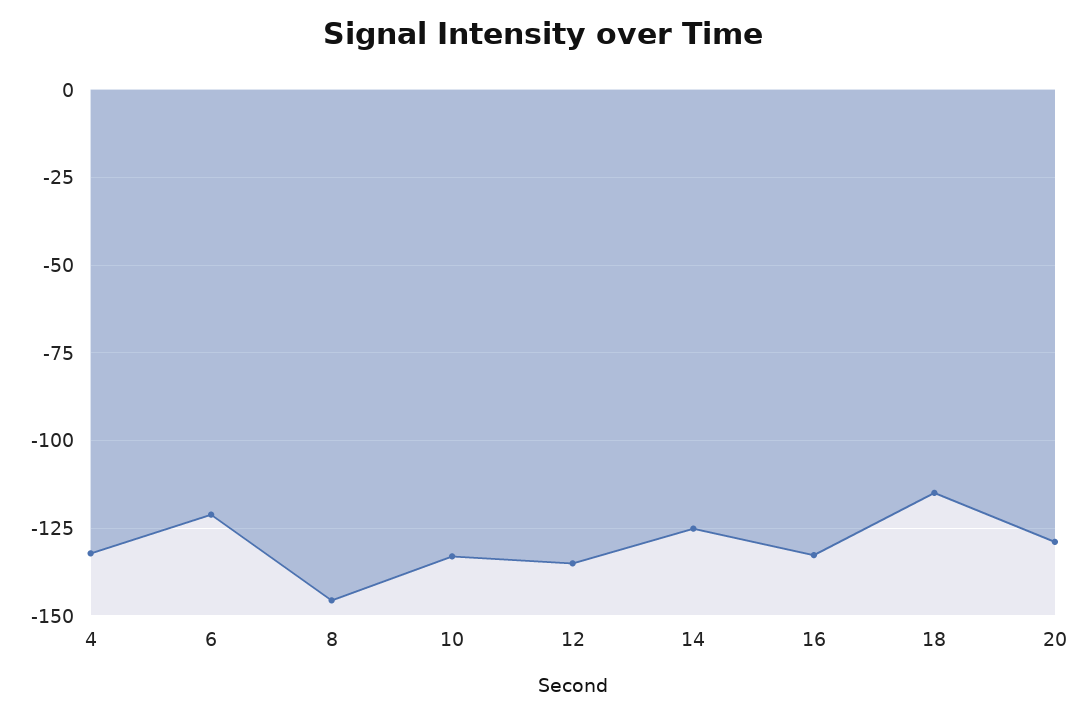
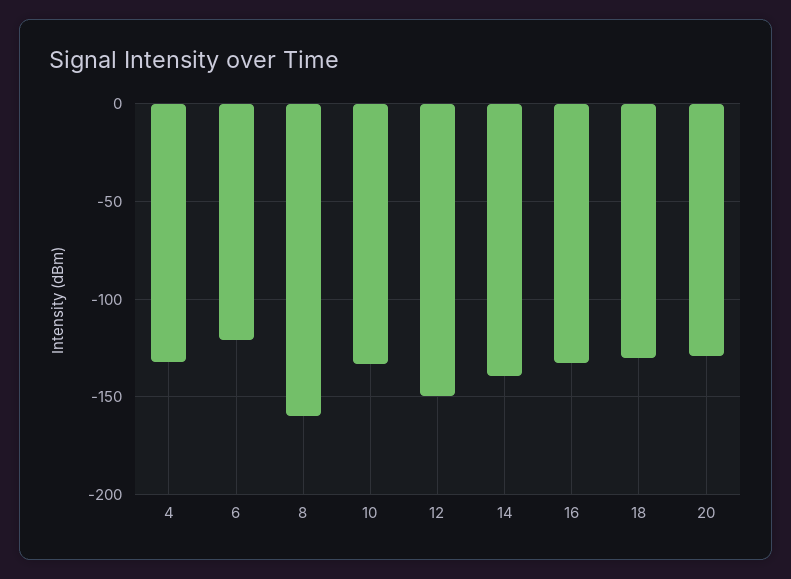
8: -145 -> -160
12: -135 -> -150
14: -125 -> -140
18: -115 -> -130

